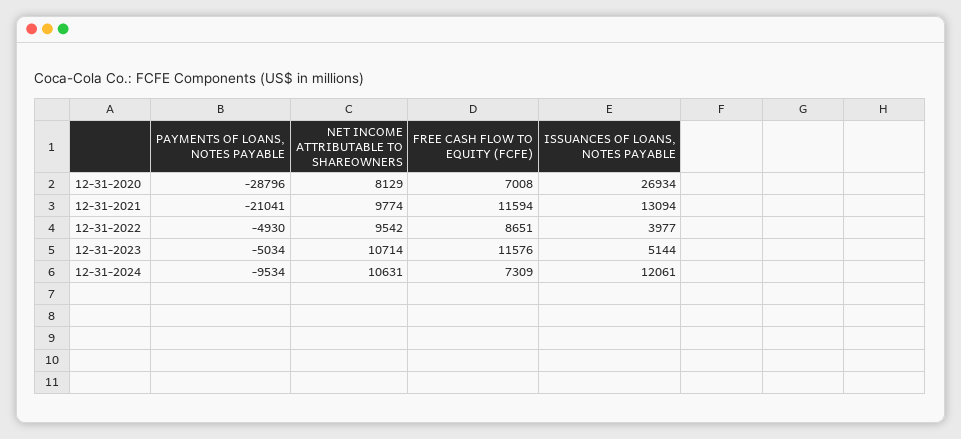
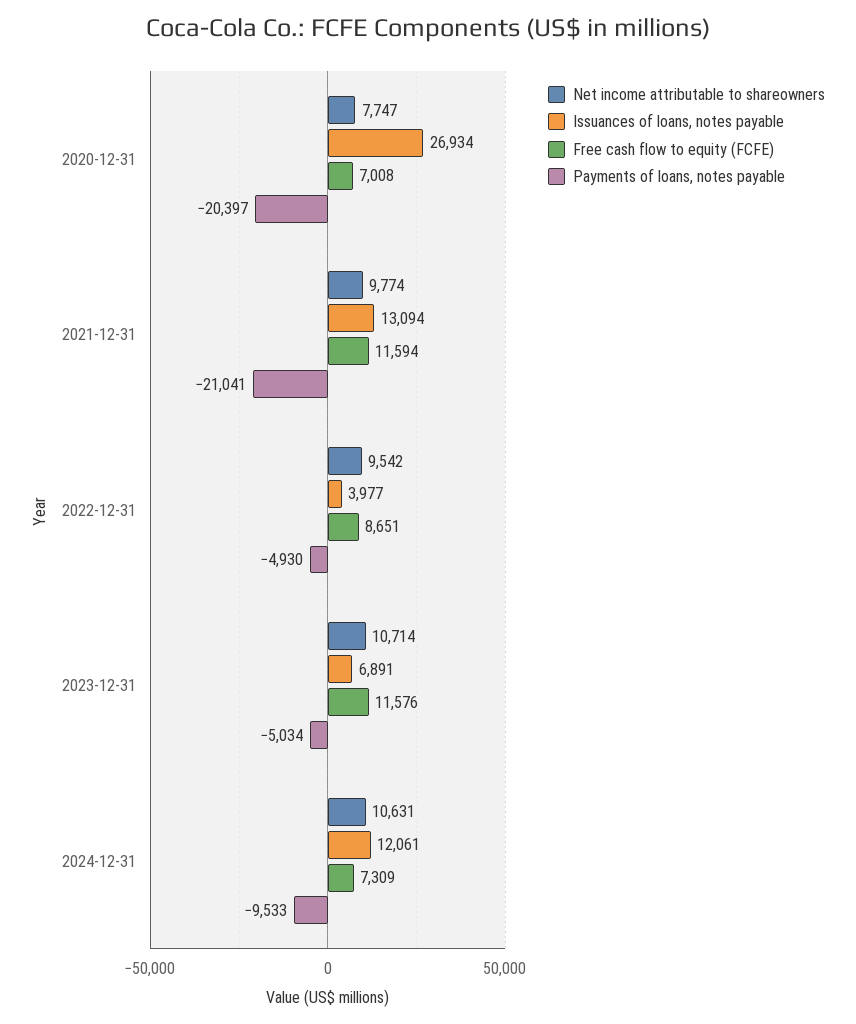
PAYMENTS OF LOANS, NOTES PAYABLE, 12-31-2020: -28796 -> -20397
NET INCOME ATTRIBUTABLE TO SHAREOWNERS, 12-31-2020: 8129 -> 7747
ISSUANCES OF LOANS, NOTES PAYABLE, 12-31-2023: 5144 -> 6891
PAYMENTS OF LOANS, NOTES PAYABLE, 12-31-2024: -9534 -> -9533

